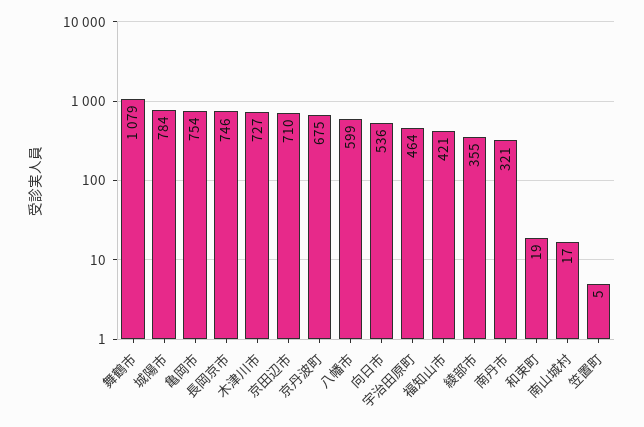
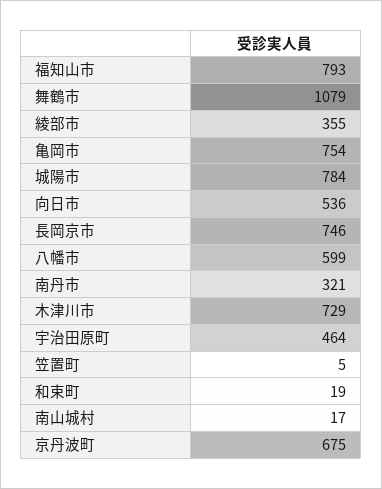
木津川市: 727 -> 729
京田辺市: 710 -> none
福知山市: 421 -> 793

